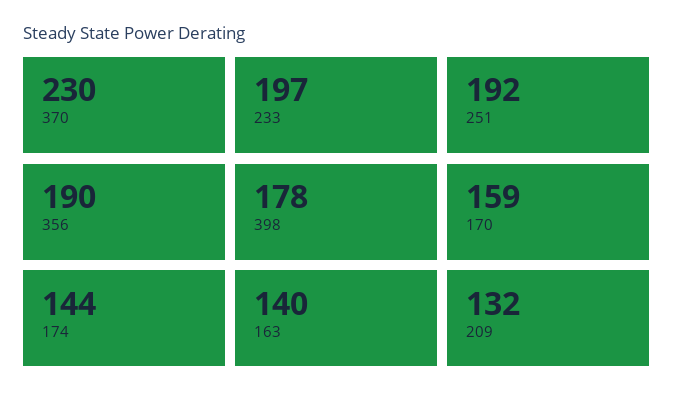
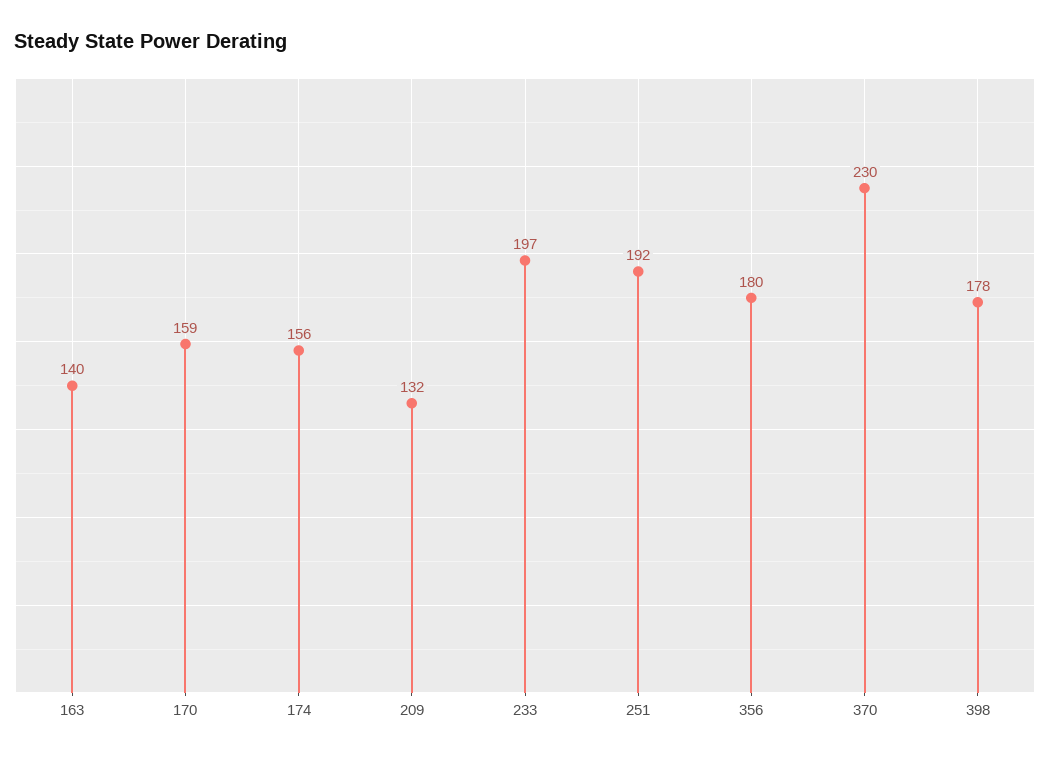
356: 190 -> 180
174: 144 -> 156

